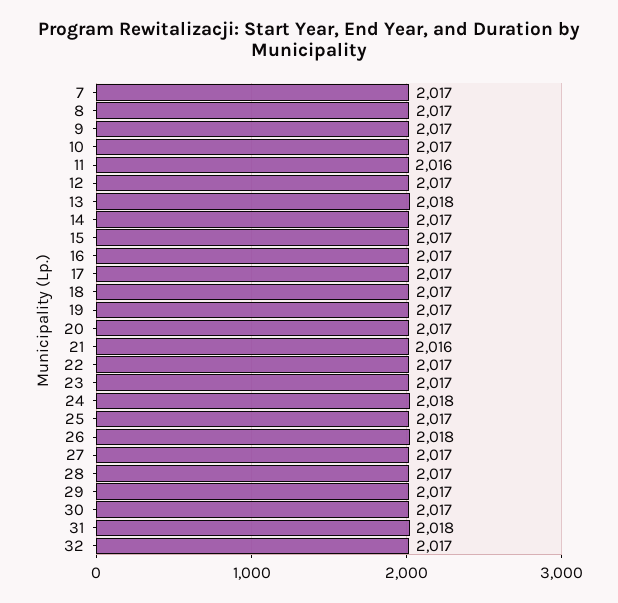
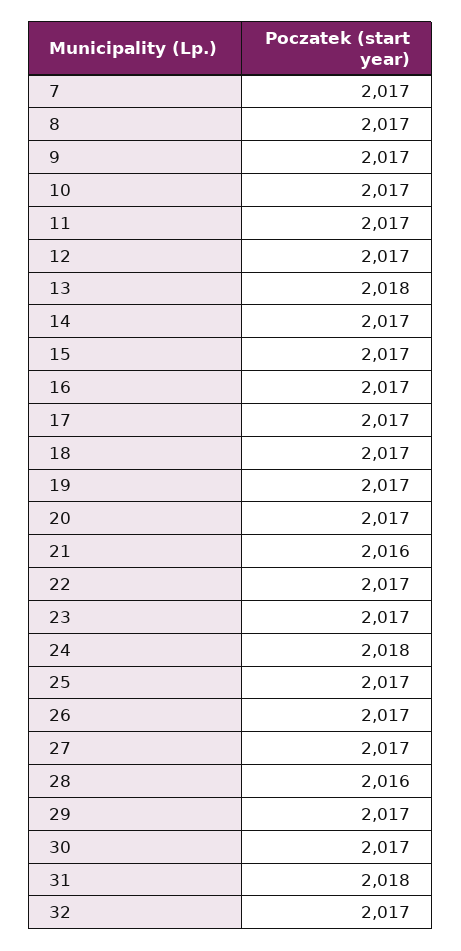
11: 2016 -> 2017
26: 2018 -> 2017
28: 2017 -> 2016

